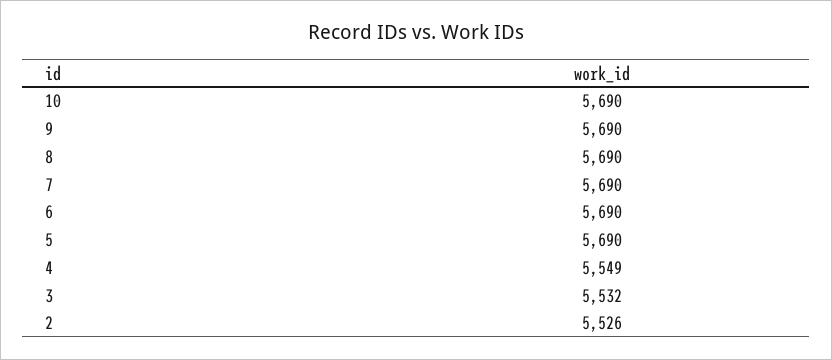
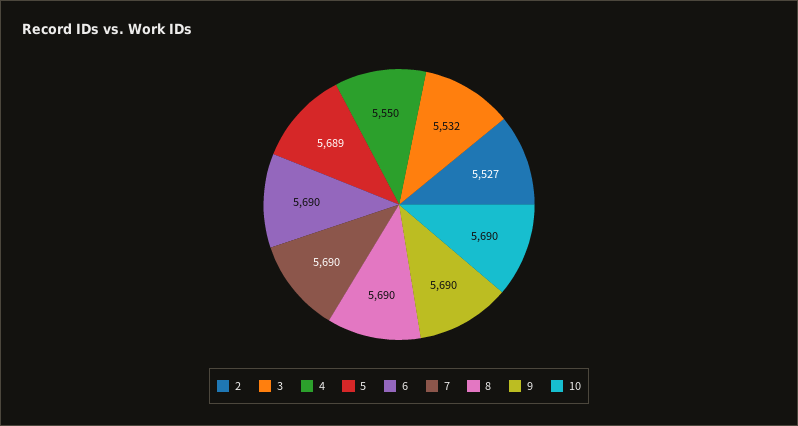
5: 5690 -> 5689
4: 5549 -> 5550
2: 5526 -> 5527

